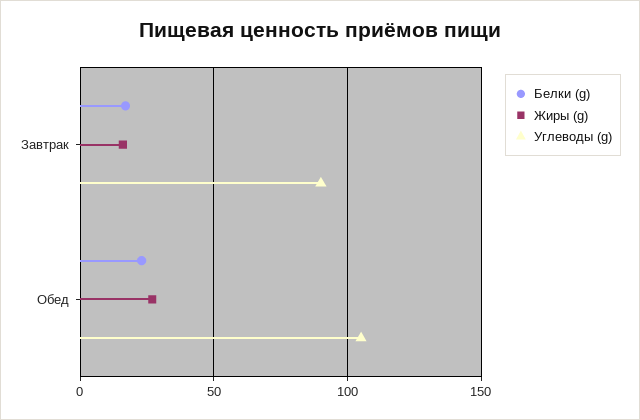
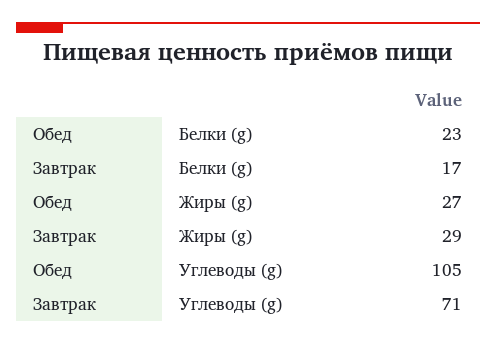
Жиры (g), Завтрак: 15 -> 29
Углеводы (g), Завтрак: 90 -> 71

